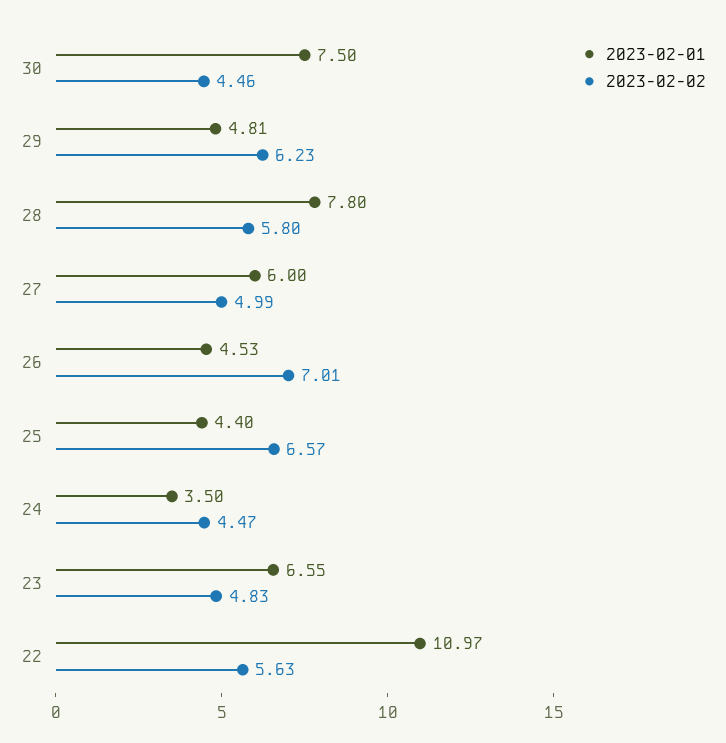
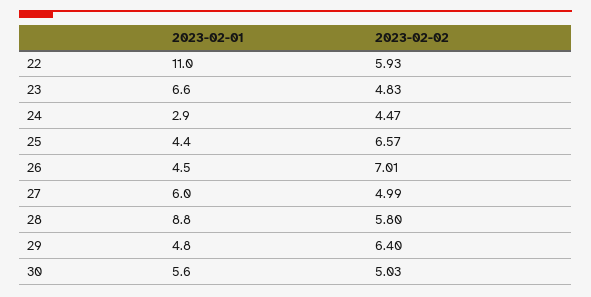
2023-02-01, 30: 7.5 -> 5.6
2023-02-02, 30: 4.46 -> 5.03
2023-02-02, 29: 6.23 -> 6.4
2023-02-01, 28: 7.8 -> 8.8
2023-02-01, 24: 3.5 -> 2.9
2023-02-02, 22: 5.63 -> 5.93

